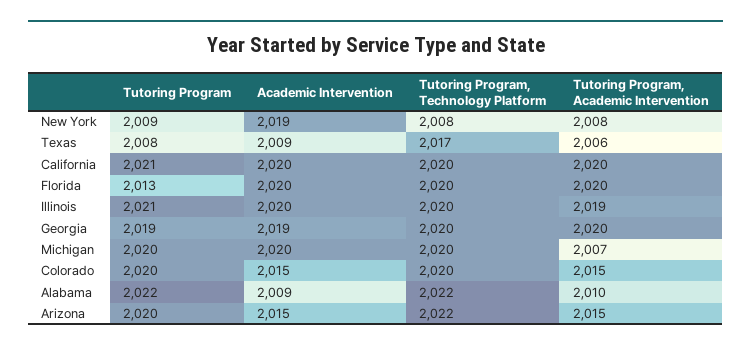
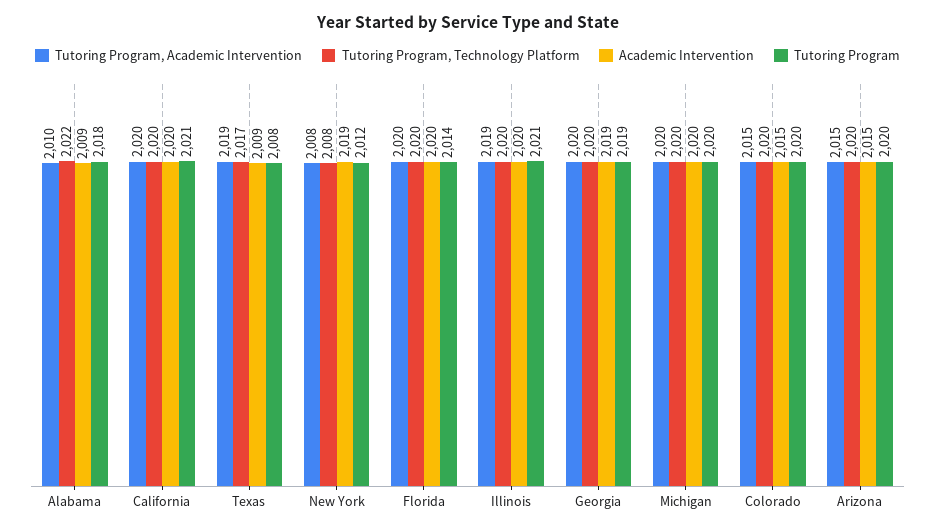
Tutoring Program, New York: 2009 -> 2012
Tutoring Program, Academic Intervention, Texas: 2006 -> 2019
Tutoring Program, Florida: 2013 -> 2014
Tutoring Program, Academic Intervention, Michigan: 2007 -> 2020
Tutoring Program, Alabama: 2022 -> 2018
Tutoring Program, Technology Platform, Arizona: 2022 -> 2020

